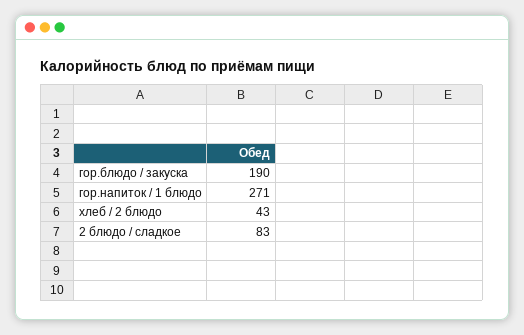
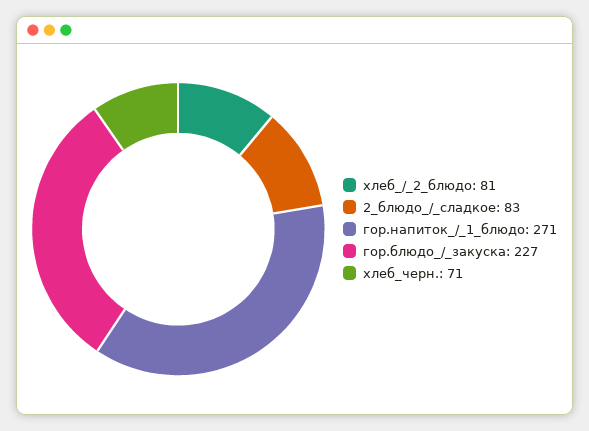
гор.блюдо / закуска: 190 -> 227
хлеб / 2 блюдо: 43 -> 81
хлеб_черн.: none -> 71

